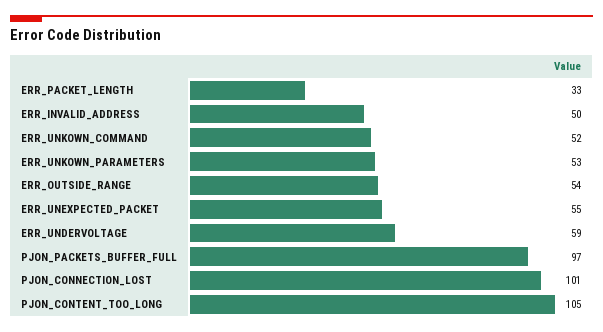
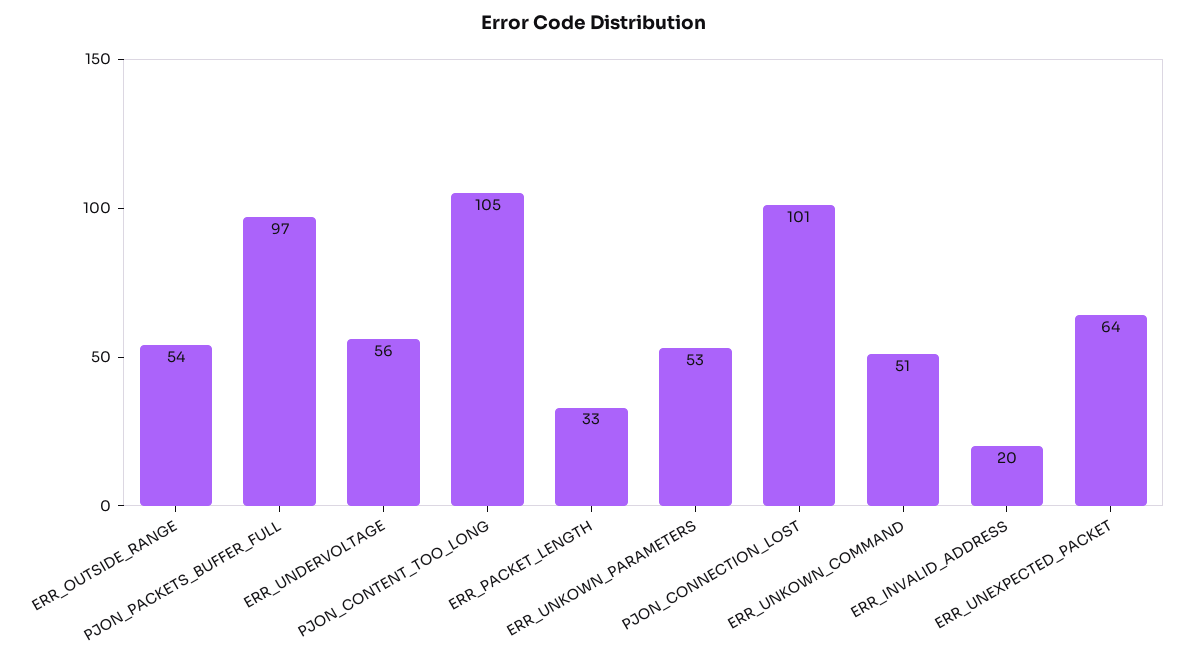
ERR_INVALID_ADDRESS: 50 -> 20
ERR_UNKOWN_COMMAND: 52 -> 51
ERR_UNEXPECTED_PACKET: 55 -> 64
ERR_UNDERVOLTAGE: 59 -> 56

